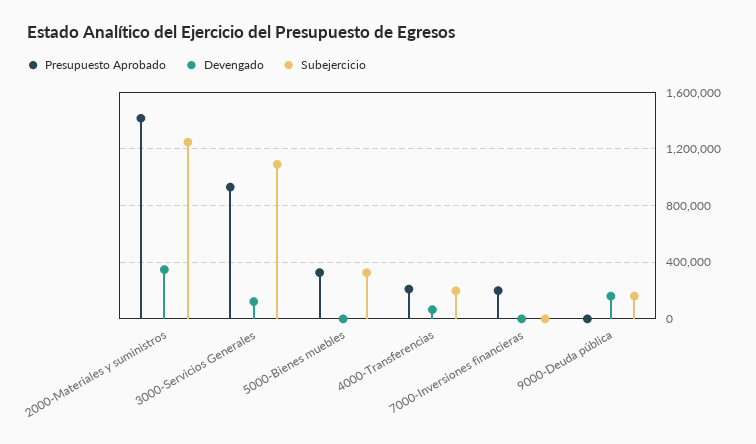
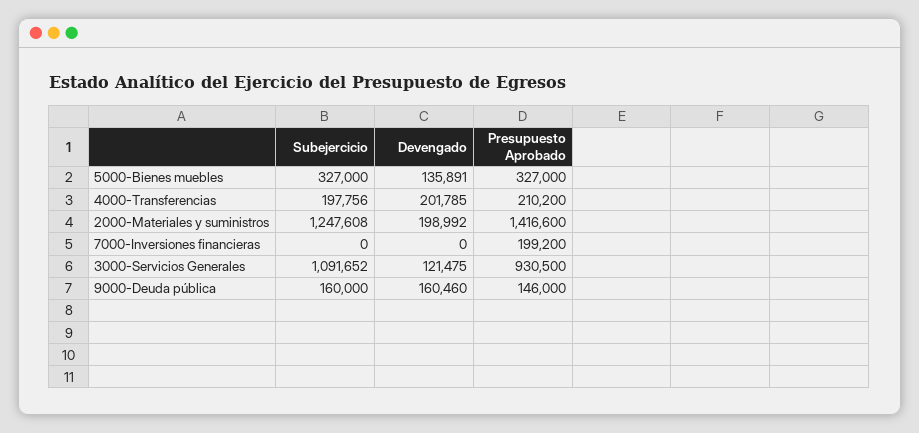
Devengado, 2000-Materiales y suministros: 350000 -> 198992
Devengado, 5000-Bienes muebles: 0 -> 135891
Devengado, 4000-Transferencias: 50000 -> 201785
Presupuesto Aprobado, 9000-Deuda pública: 0 -> 146000

